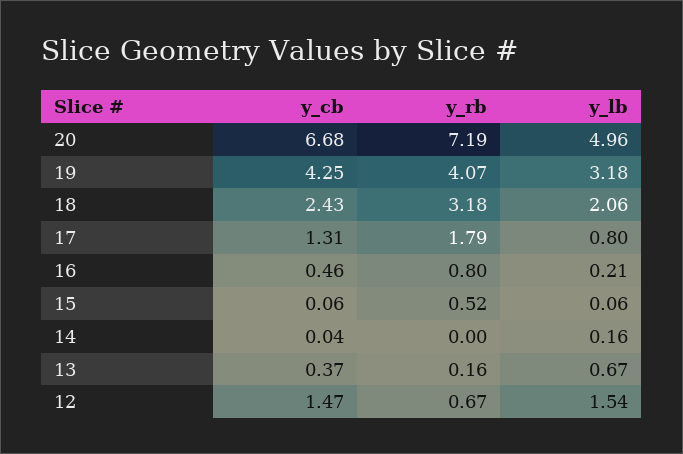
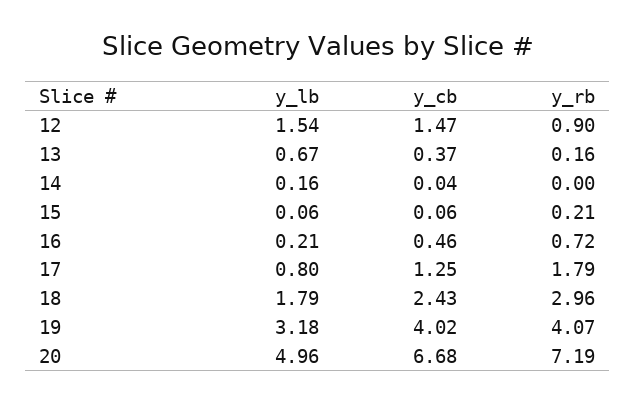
y_cb, 19: 4.25 -> 4.02
y_rb, 18: 3.18 -> 2.96
y_lb, 18: 2.06 -> 1.79
y_cb, 17: 1.31 -> 1.25
y_rb, 16: 0.8 -> 0.72
y_rb, 15: 0.52 -> 0.21
y_rb, 12: 0.67 -> 0.9

